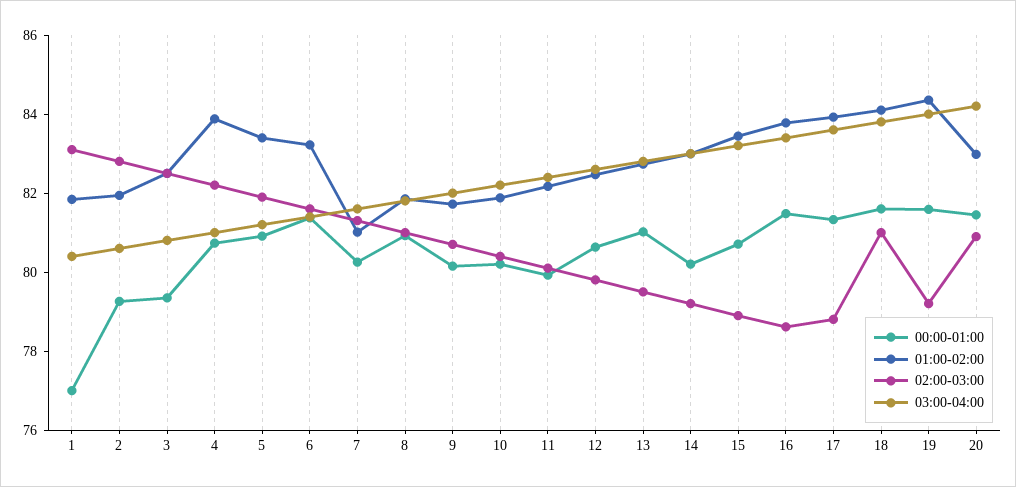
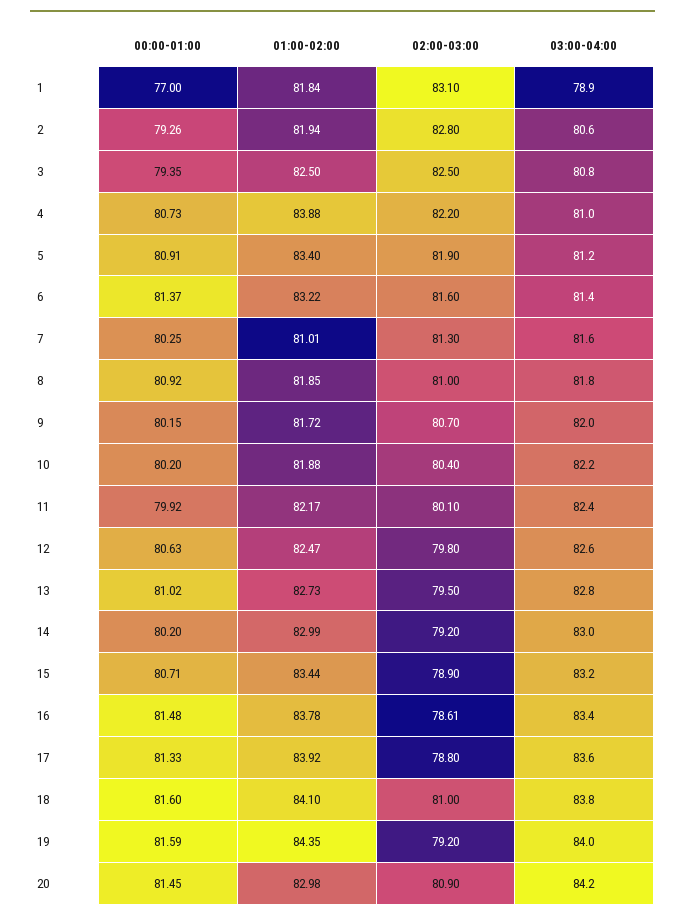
03:00-04:00, 1: 80.5 -> 78.9

